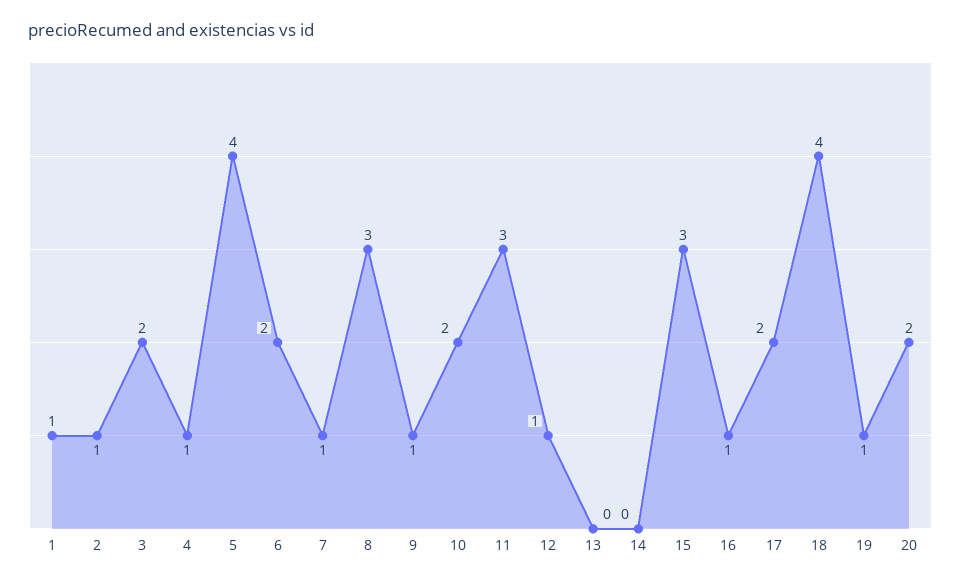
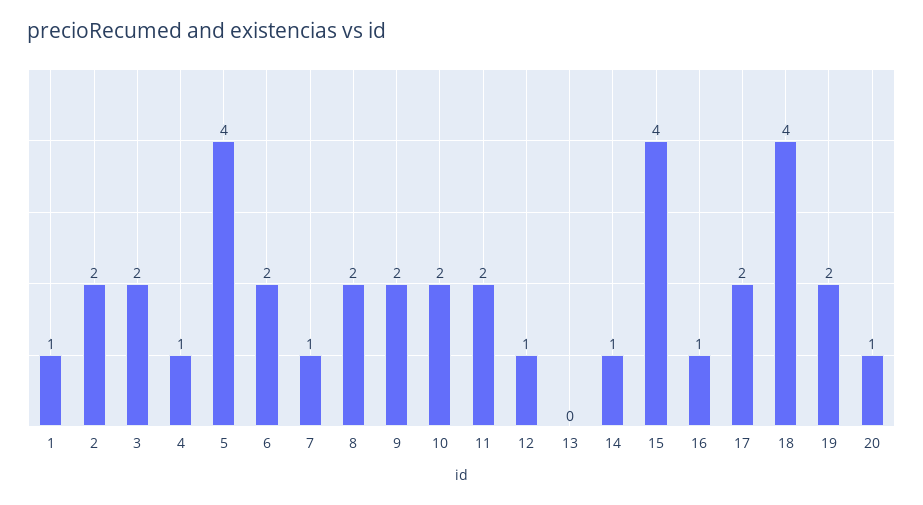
2: 1 -> 2
8: 3 -> 2
9: 1 -> 2
11: 3 -> 2
14: 0 -> 1
15: 3 -> 4
19: 1 -> 2
20: 2 -> 1

